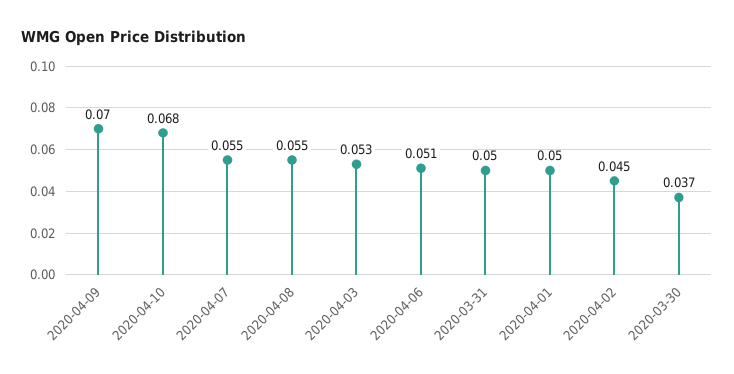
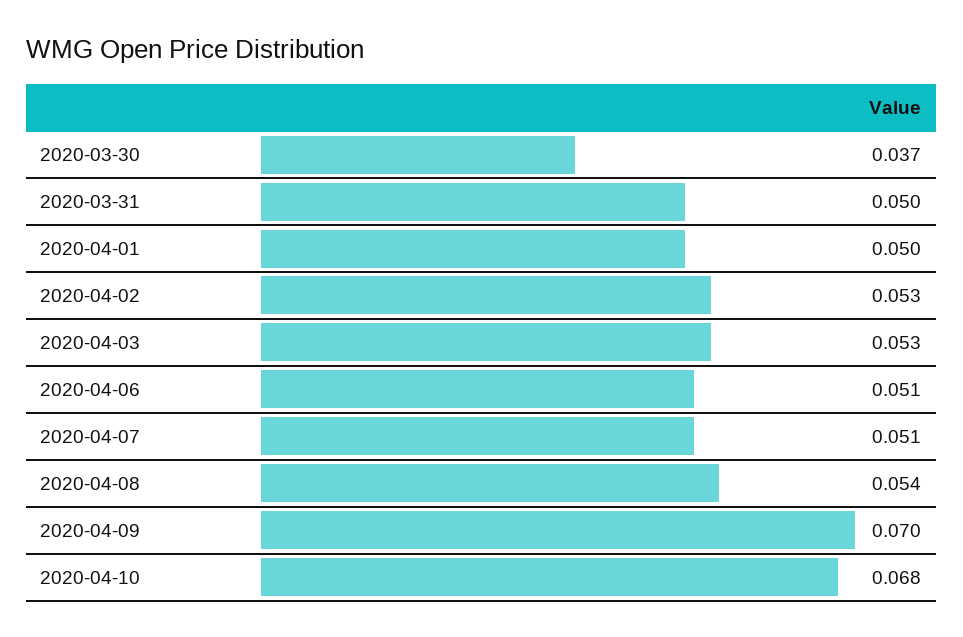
2020-04-07: 0.055 -> 0.051
2020-04-08: 0.055 -> 0.054
2020-04-02: 0.045 -> 0.053

